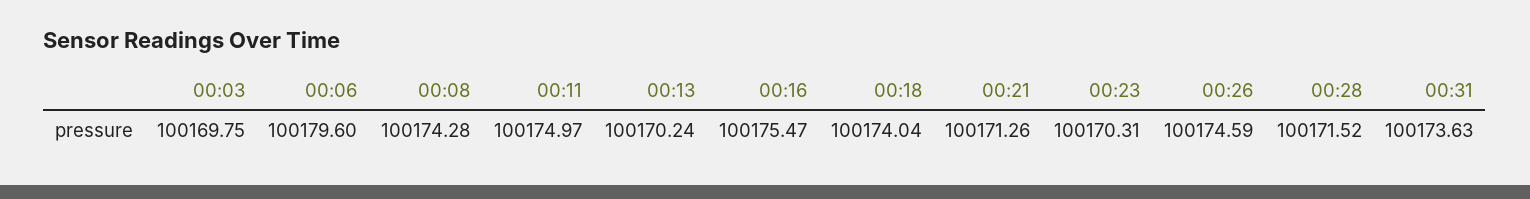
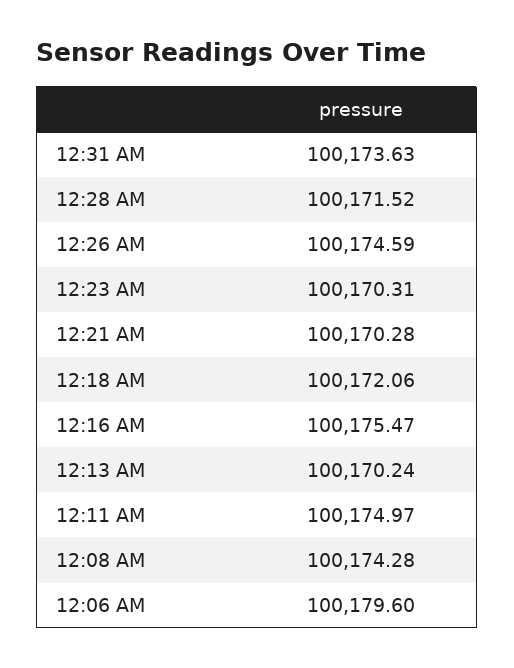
00:03: 100169.75 -> none
00:18: 100174.04 -> 100172.06
00:21: 100171.26 -> 100170.28

